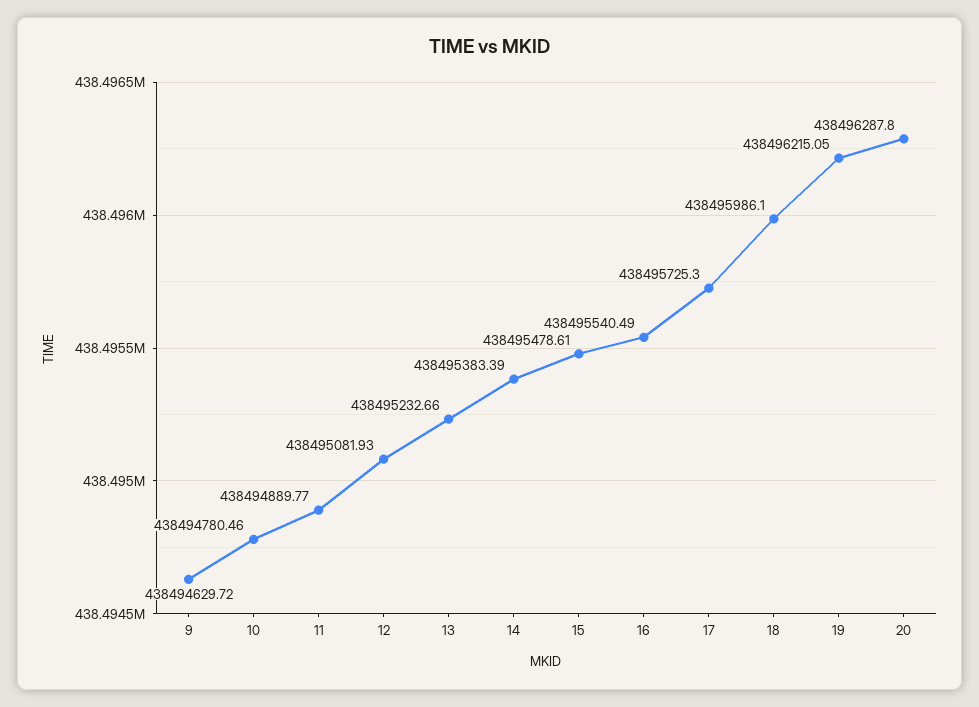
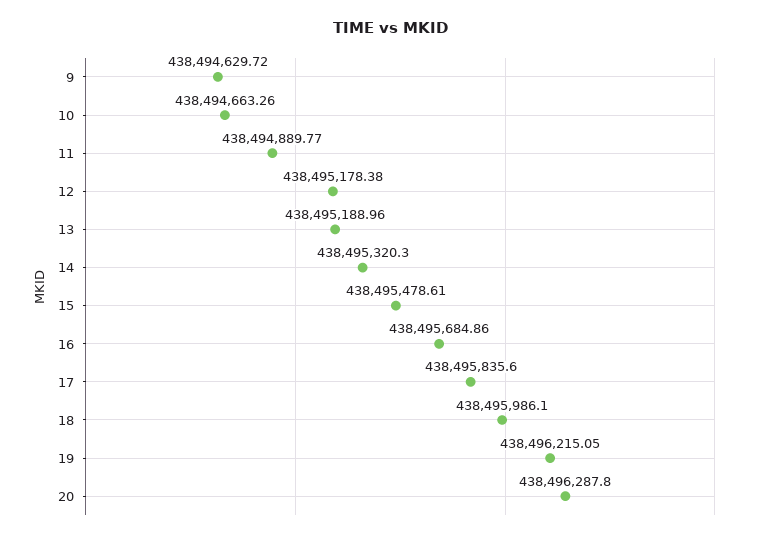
10: 438494780.46 -> 438494663.26
12: 438495081.93 -> 438495178.38
13: 438495232.66 -> 438495188.96
14: 438495383.39 -> 438495320.3
16: 438495540.49 -> 438495684.86
17: 438495725.3 -> 438495835.6

